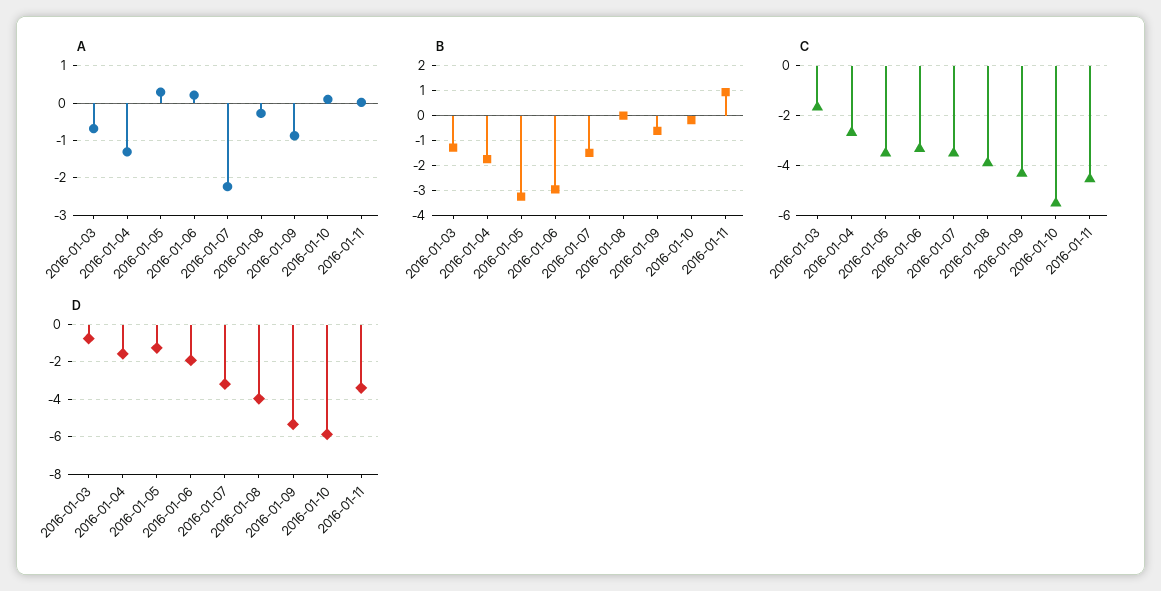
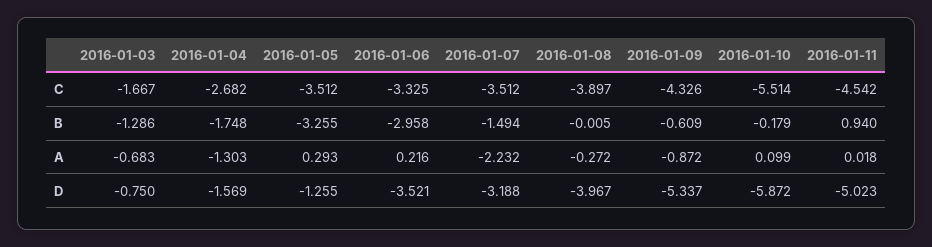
D, 2016-01-06: -2 -> -3.521
D, 2016-01-11: -3.5 -> -5.023

